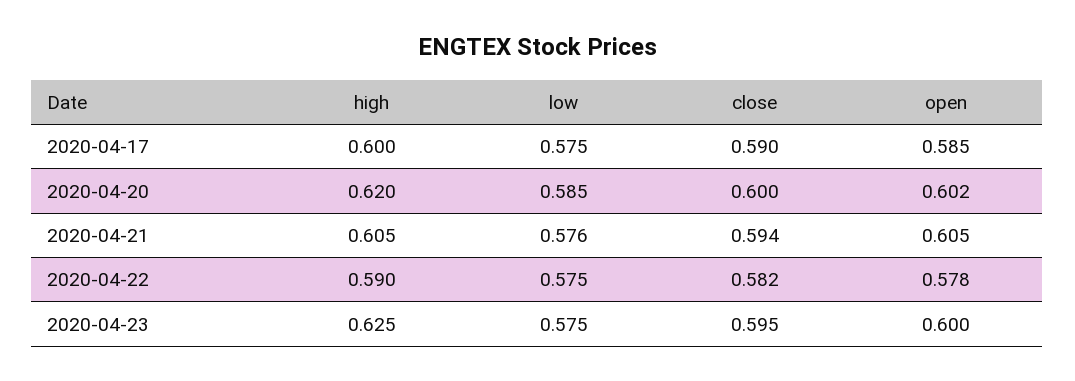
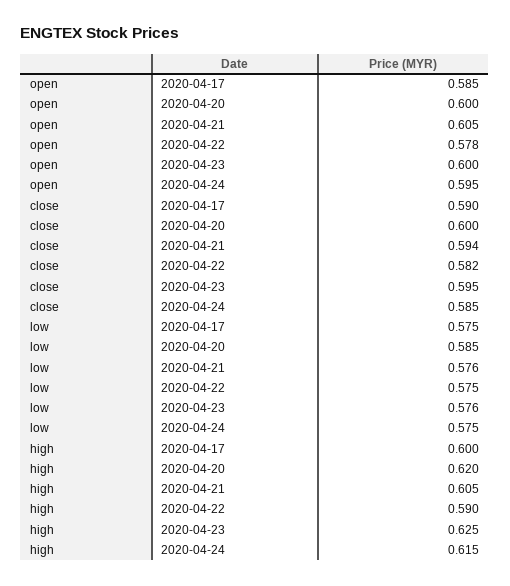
open, 2020-04-20: 0.602 -> 0.6
low, 2020-04-23: 0.575 -> 0.576
open, 2020-04-24: none -> 0.595
close, 2020-04-24: none -> 0.585
low, 2020-04-24: none -> 0.575
high, 2020-04-24: none -> 0.615

